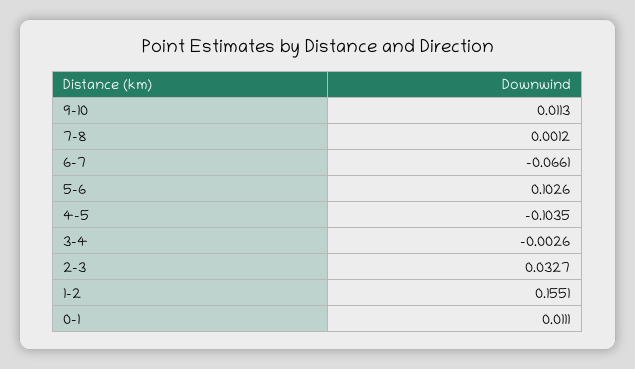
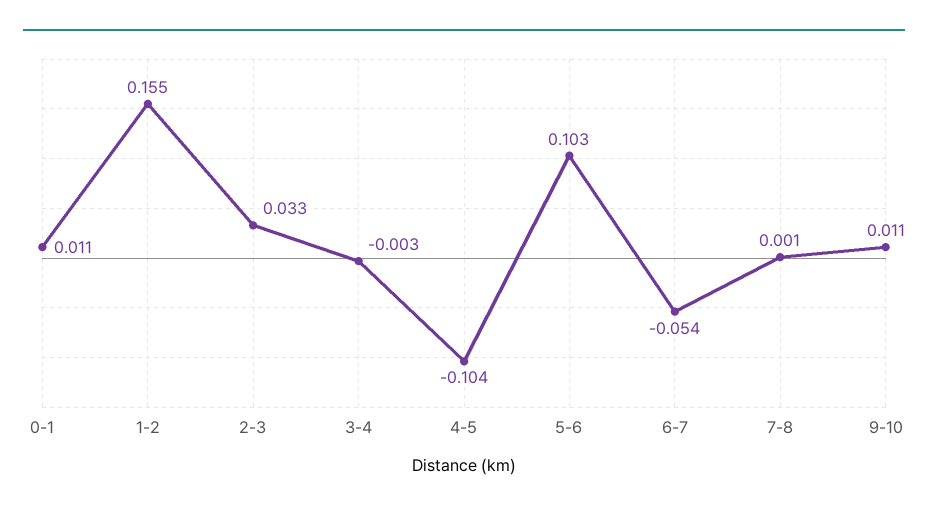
6-7: -0.0661 -> -0.054

